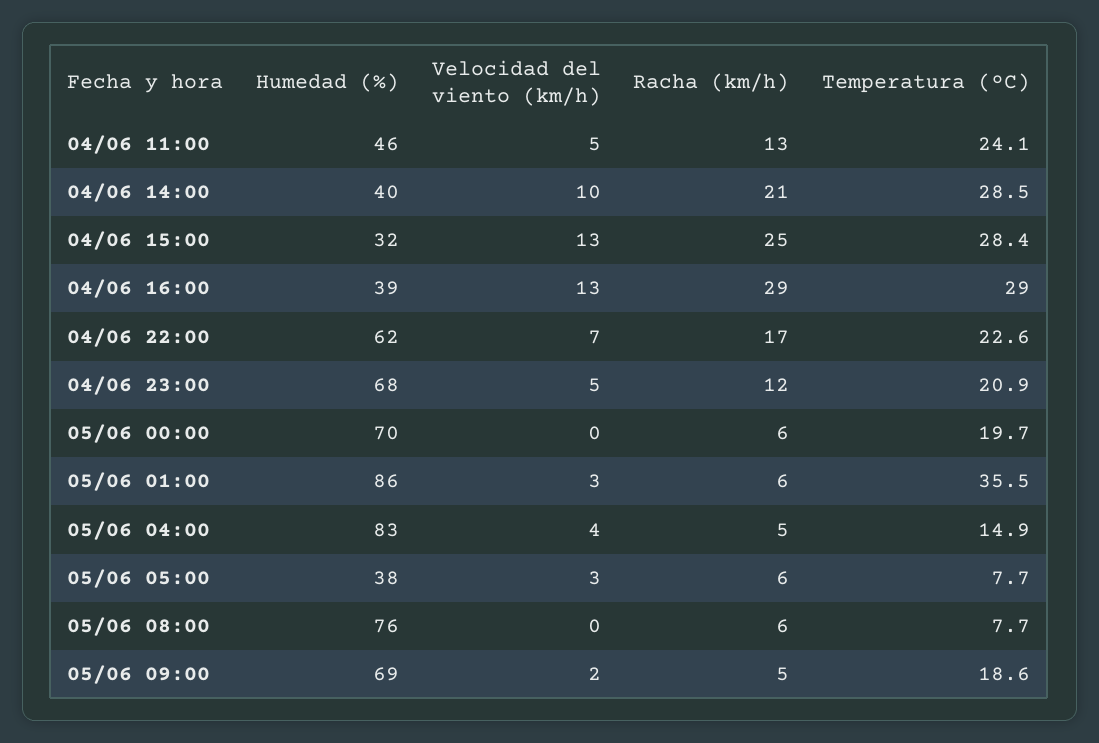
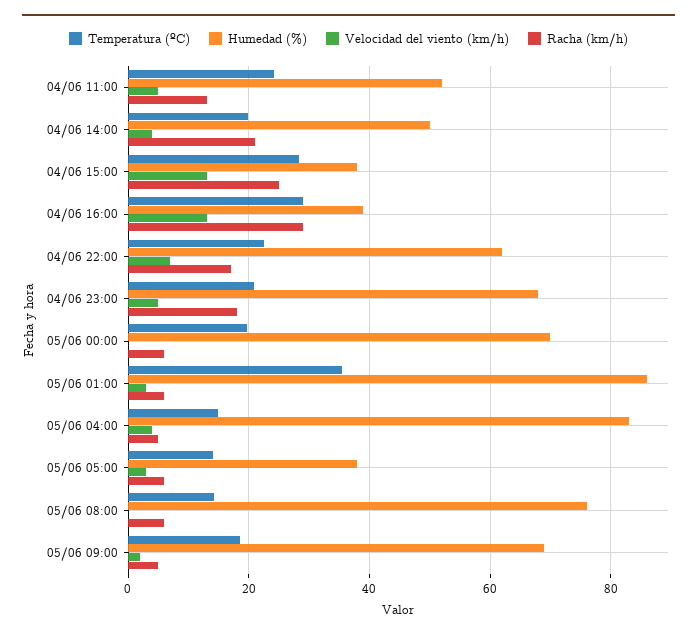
Humedad (%), 04/06 11:00: 46 -> 52
Humedad (%), 04/06 14:00: 40 -> 50
Velocidad del viento (km/h), 04/06 14:00: 10 -> 4
Temperatura (ºC), 04/06 14:00: 28.5 -> 20
Humedad (%), 04/06 15:00: 32 -> 38
Racha (km/h), 04/06 23:00: 12 -> 18
Temperatura (ºC), 05/06 05:00: 7.7 -> 14
Temperatura (ºC), 05/06 08:00: 7.7 -> 14

